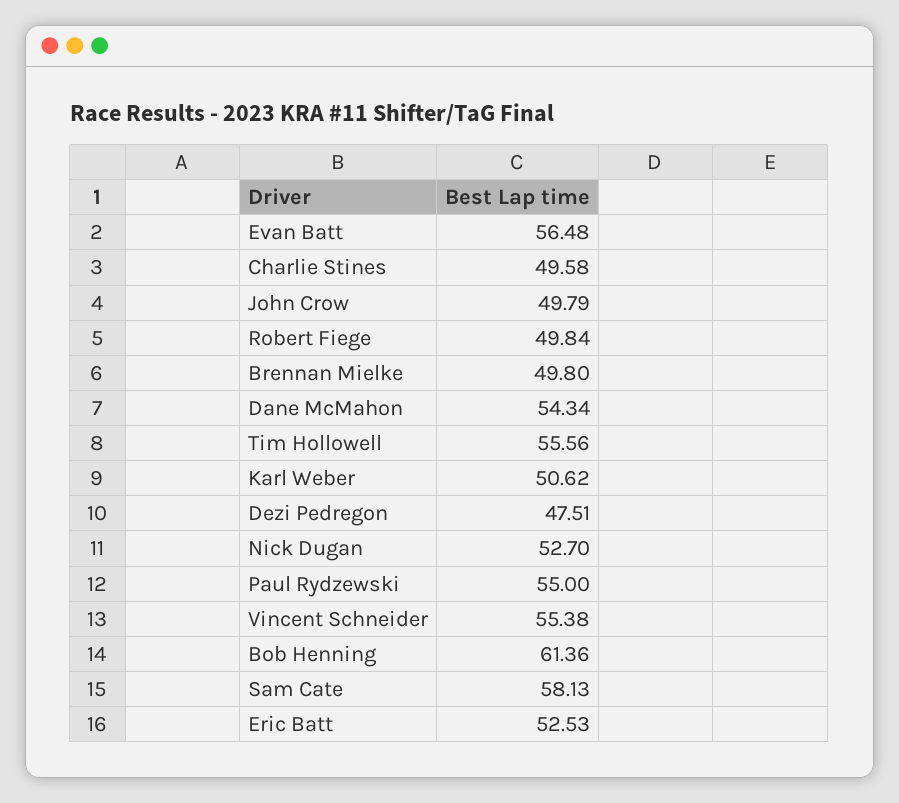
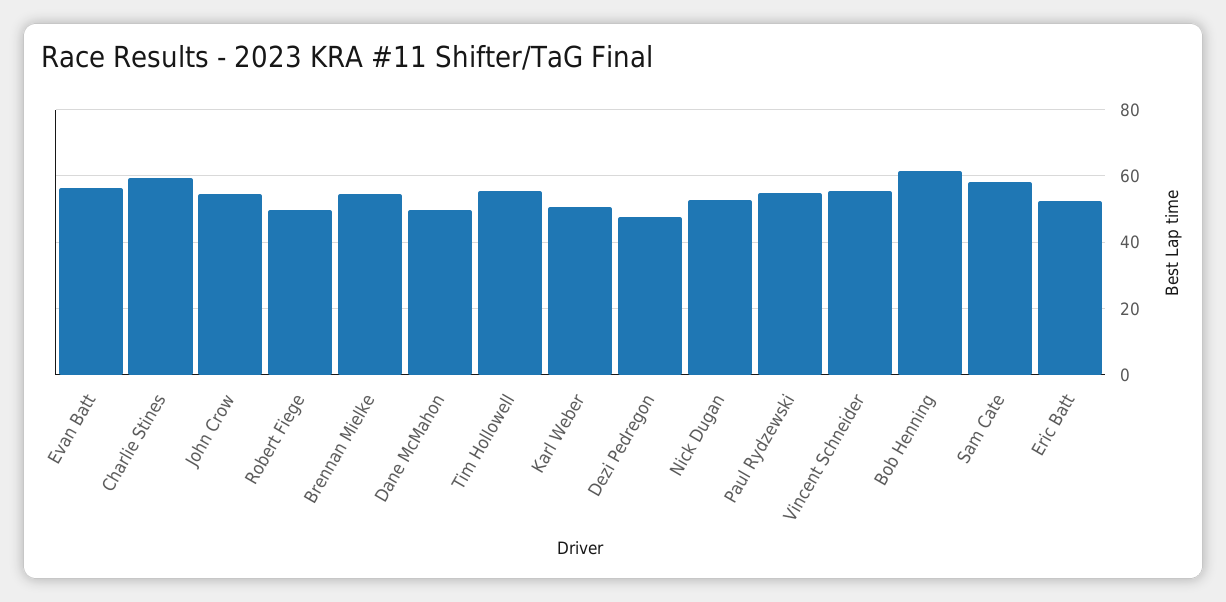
Charlie Stines: 49.58 -> 60
John Crow: 49.79 -> 54
Brennan Mielke: 49.8 -> 54
Dane McMahon: 54.34 -> 50

